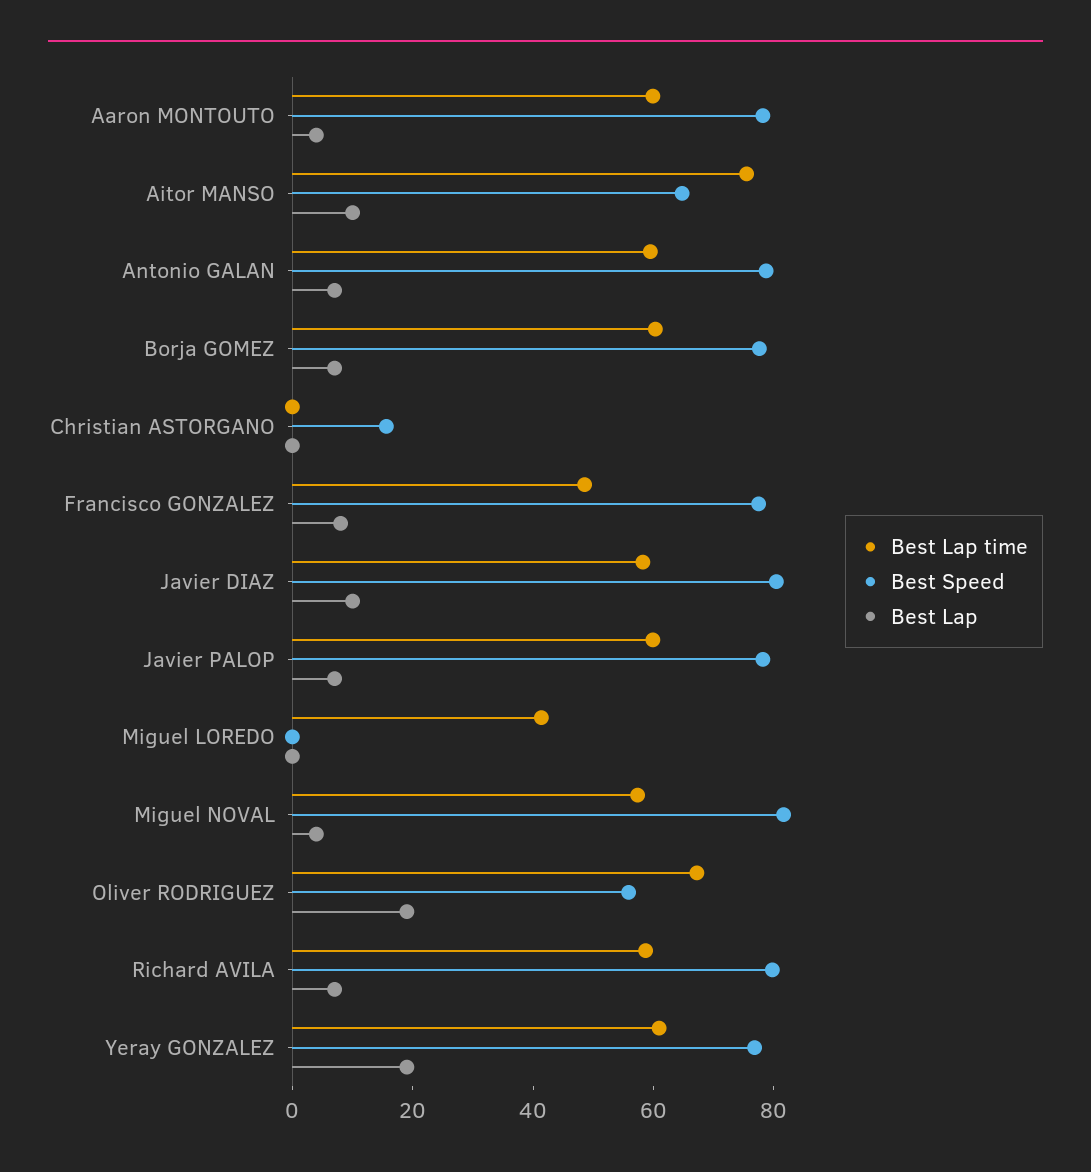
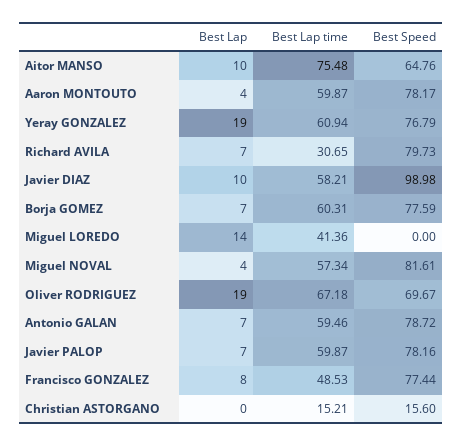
Best Lap time, Christian ASTORGANO: 0 -> 15.21
Best Speed, Javier DIAZ: 80 -> 98.98
Best Lap, Miguel LOREDO: 0 -> 14
Best Speed, Oliver RODRIGUEZ: 55 -> 69.67
Best Lap time, Richard AVILA: 60 -> 30.65

